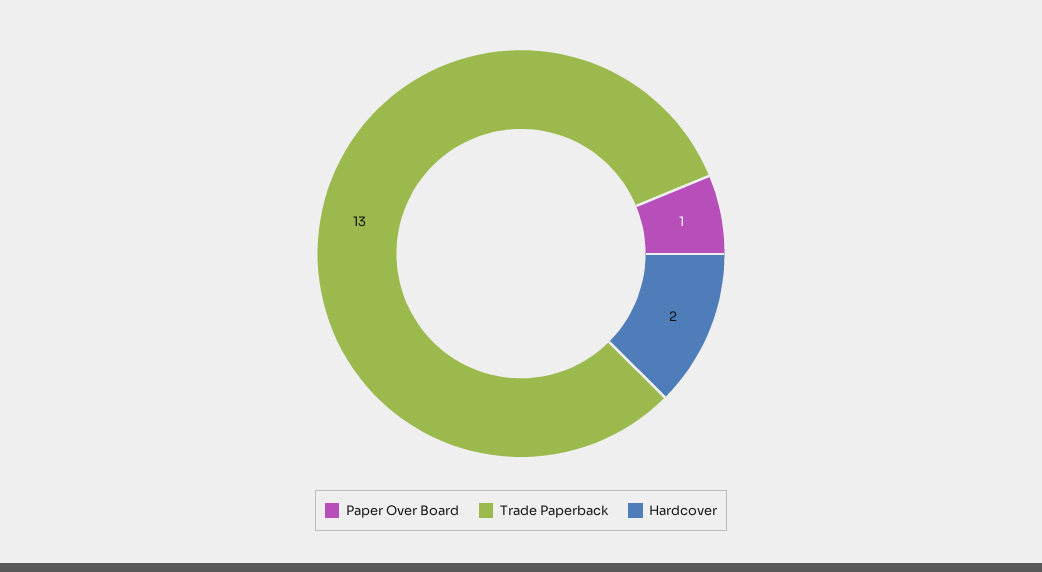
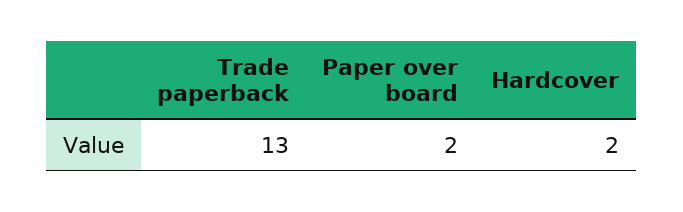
Paper Over Board: 1 -> 2

